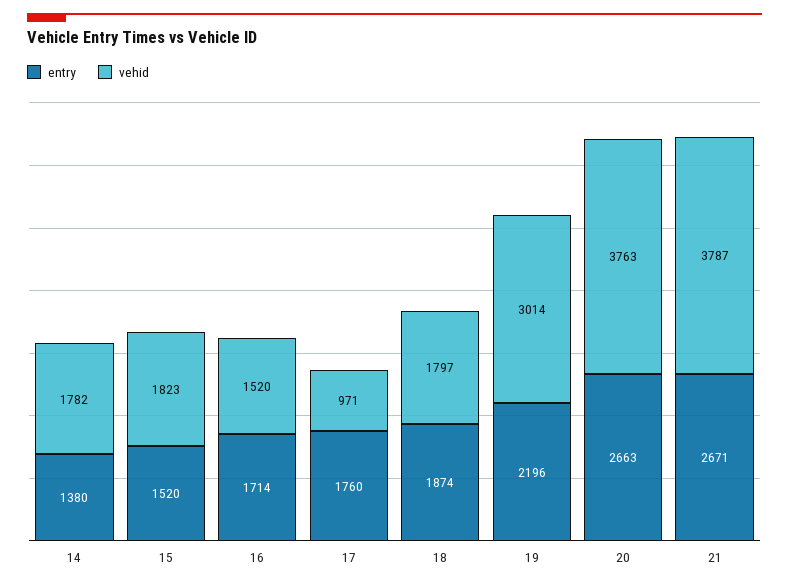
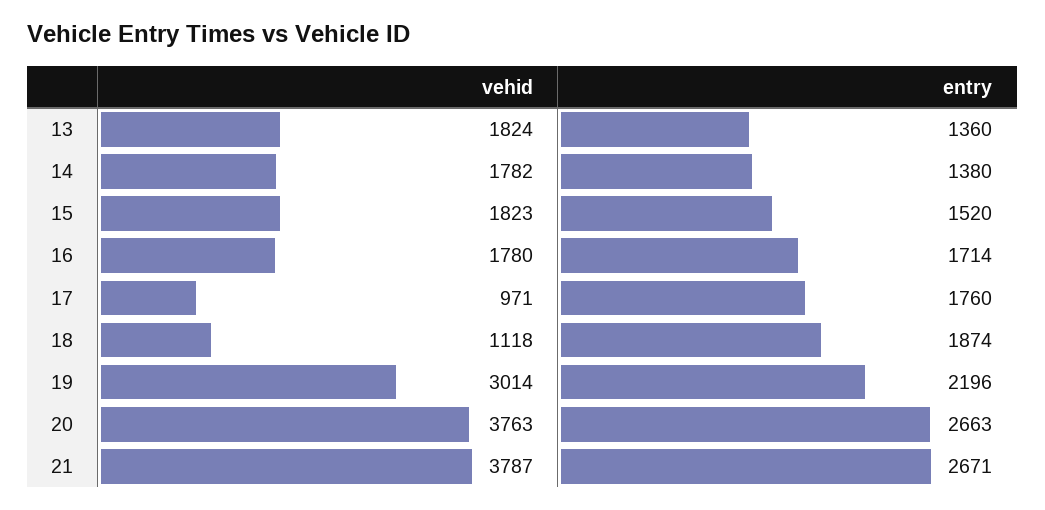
vehid, 16: 1520 -> 1780
vehid, 18: 1797 -> 1118
vehid, 13: none -> 1824
entry, 13: none -> 1360

